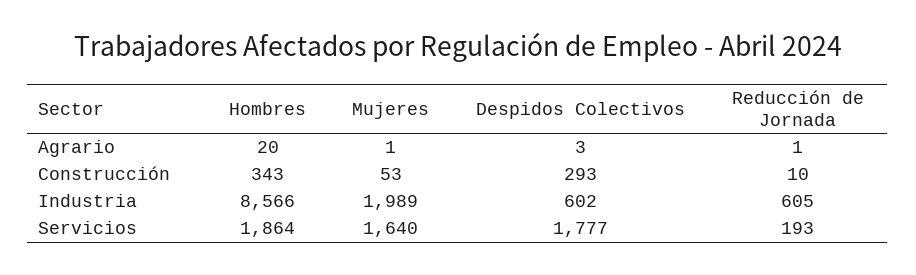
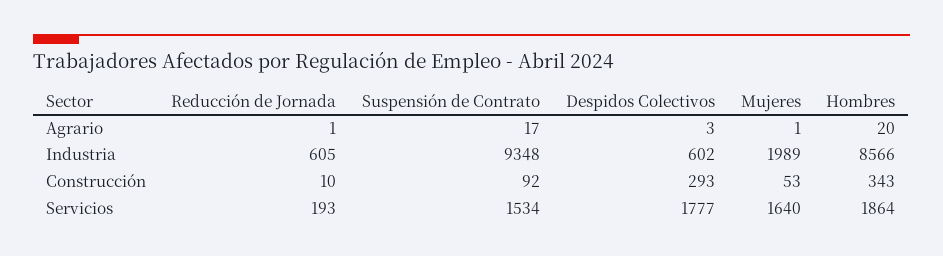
Suspensión de Contrato, Agrario: none -> 17
Suspensión de Contrato, Industria: none -> 9348
Suspensión de Contrato, Construcción: none -> 92
Suspensión de Contrato, Servicios: none -> 1534

